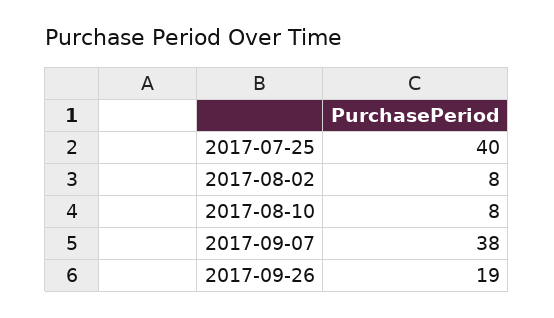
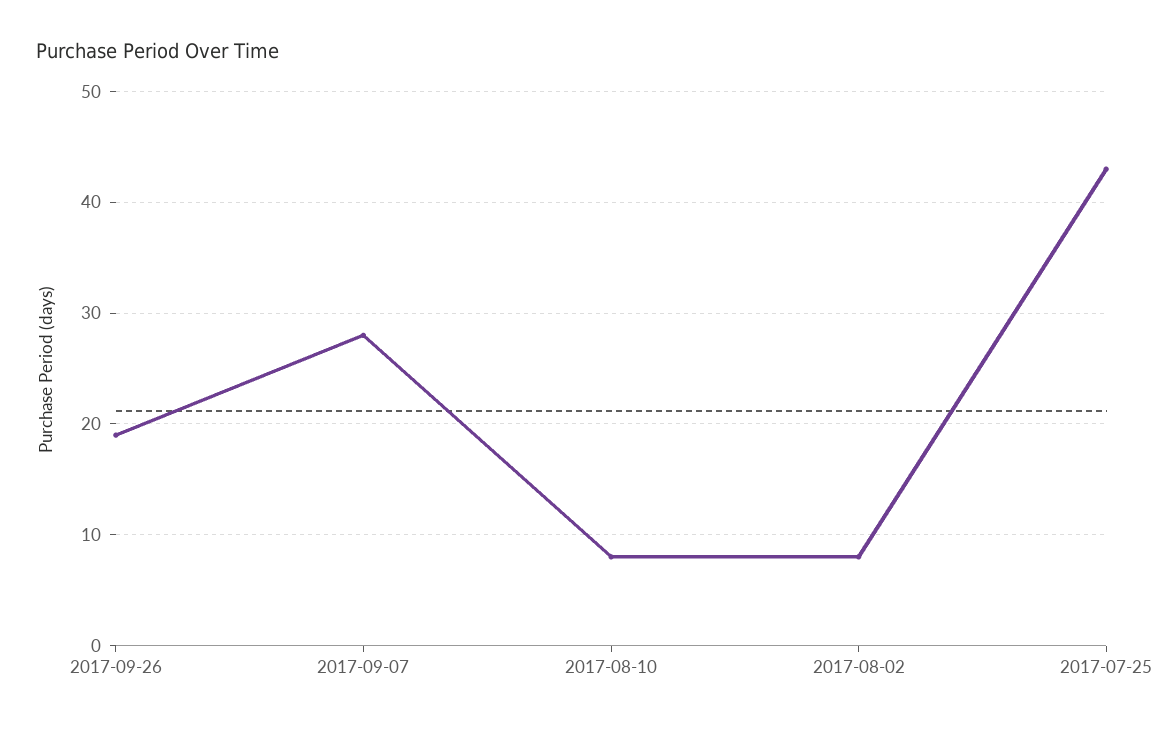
2017-07-25: 40 -> 43
2017-09-07: 38 -> 28

